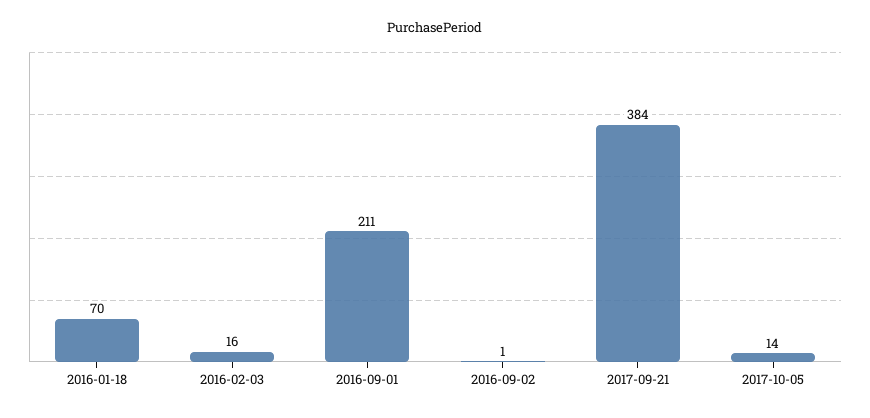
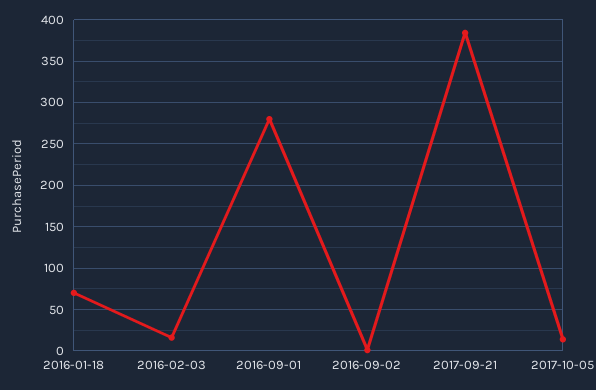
2016-09-01: 211 -> 280

